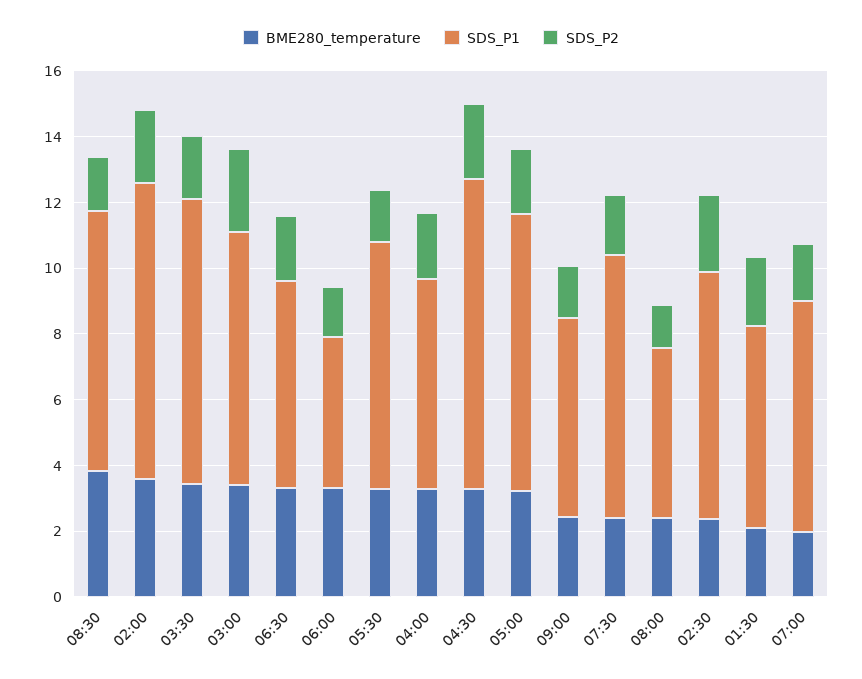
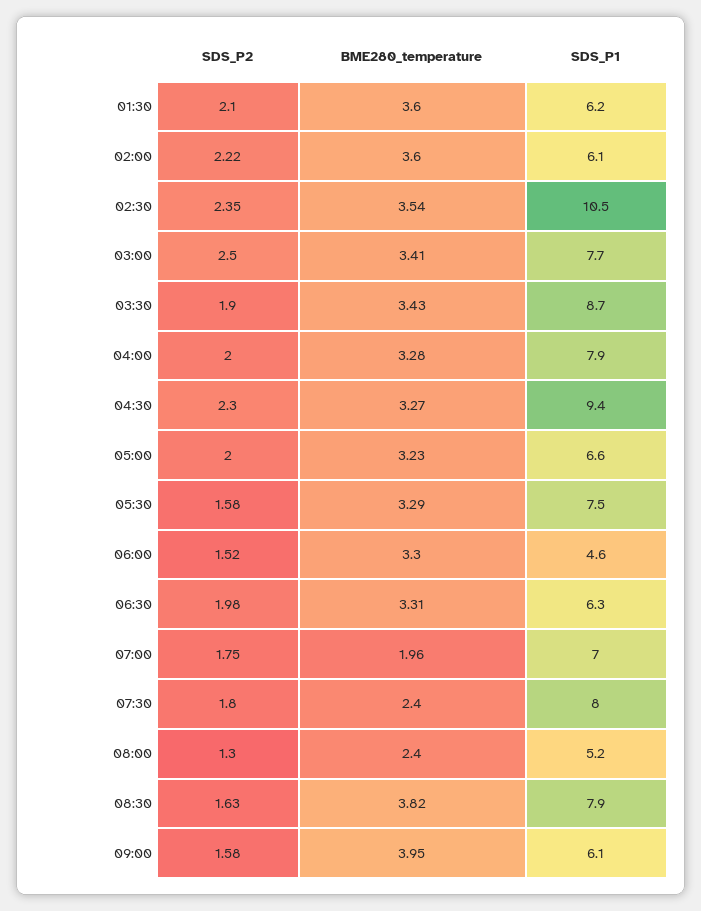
SDS_P1, 02:00: 9 -> 6.1
SDS_P1, 04:00: 6.5 -> 7.9
SDS_P1, 05:00: 8.5 -> 6.6
BME280_temperature, 09:00: 2.5 -> 3.95
BME280_temperature, 02:30: 2.5 -> 3.54
SDS_P1, 02:30: 7.5 -> 10.5
BME280_temperature, 01:30: 2 -> 3.6

